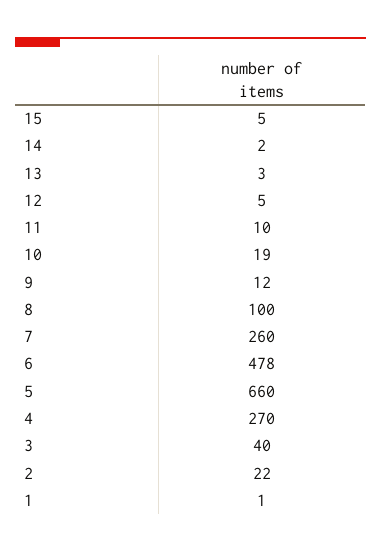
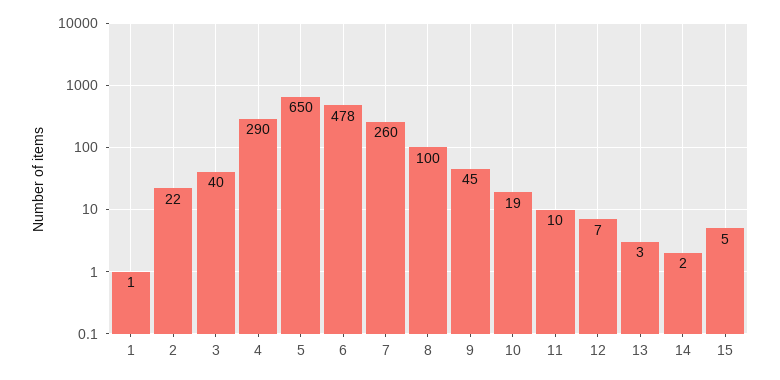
12: 5 -> 7
9: 12 -> 45
5: 660 -> 650
4: 270 -> 290

